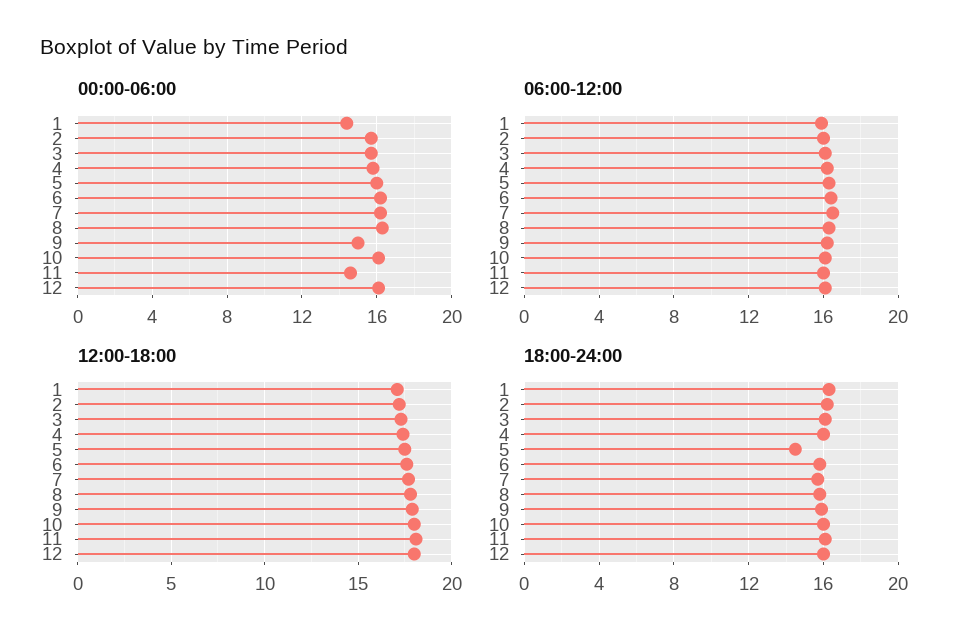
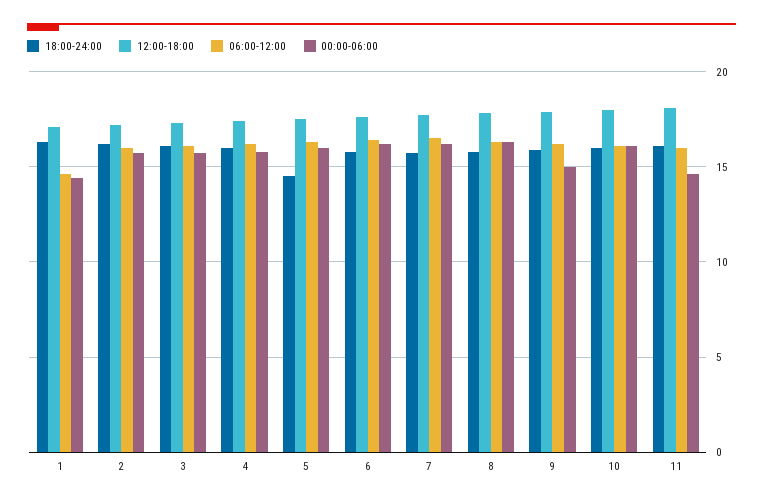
00:00-06:00, 12: 16 -> none
06:00-12:00, 1: 16 -> 14.5
06:00-12:00, 12: 16 -> none
12:00-18:00, 12: 18 -> none
18:00-24:00, 12: 16 -> none

